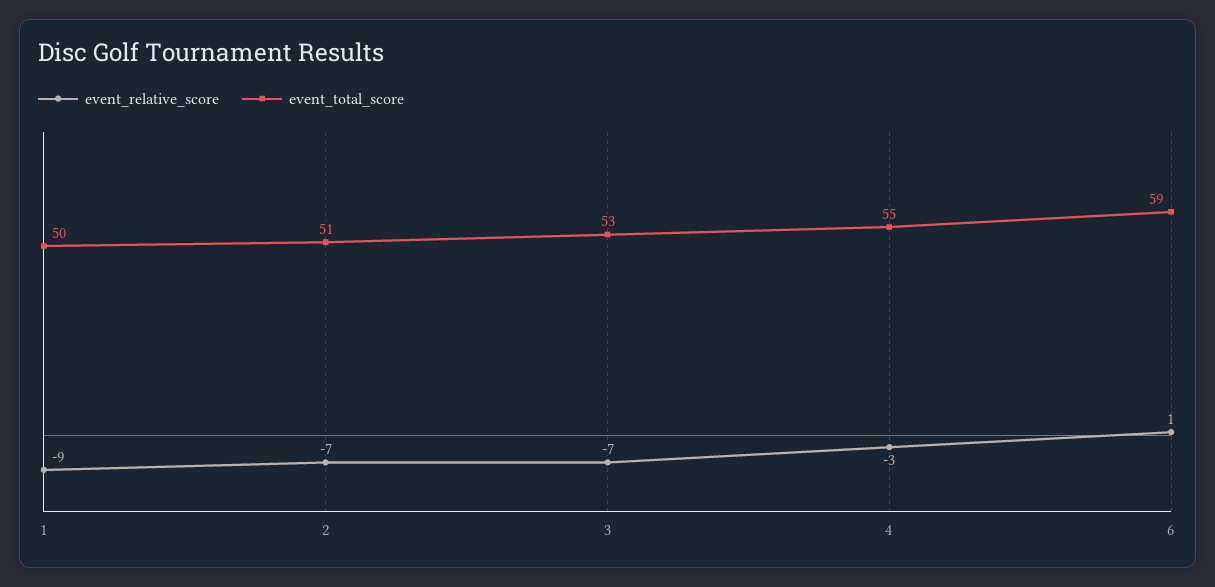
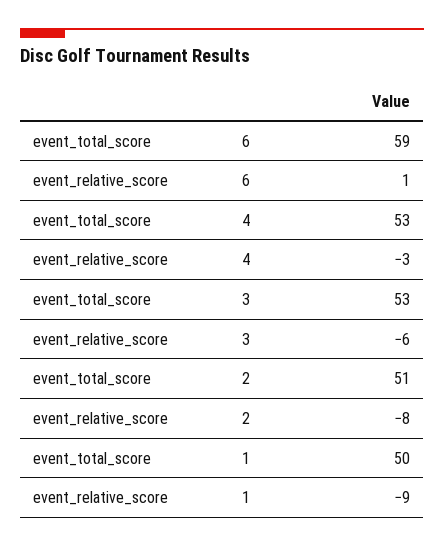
event_relative_score, 2: -7 -> -8
event_relative_score, 3: -7 -> -6
event_total_score, 4: 55 -> 53

